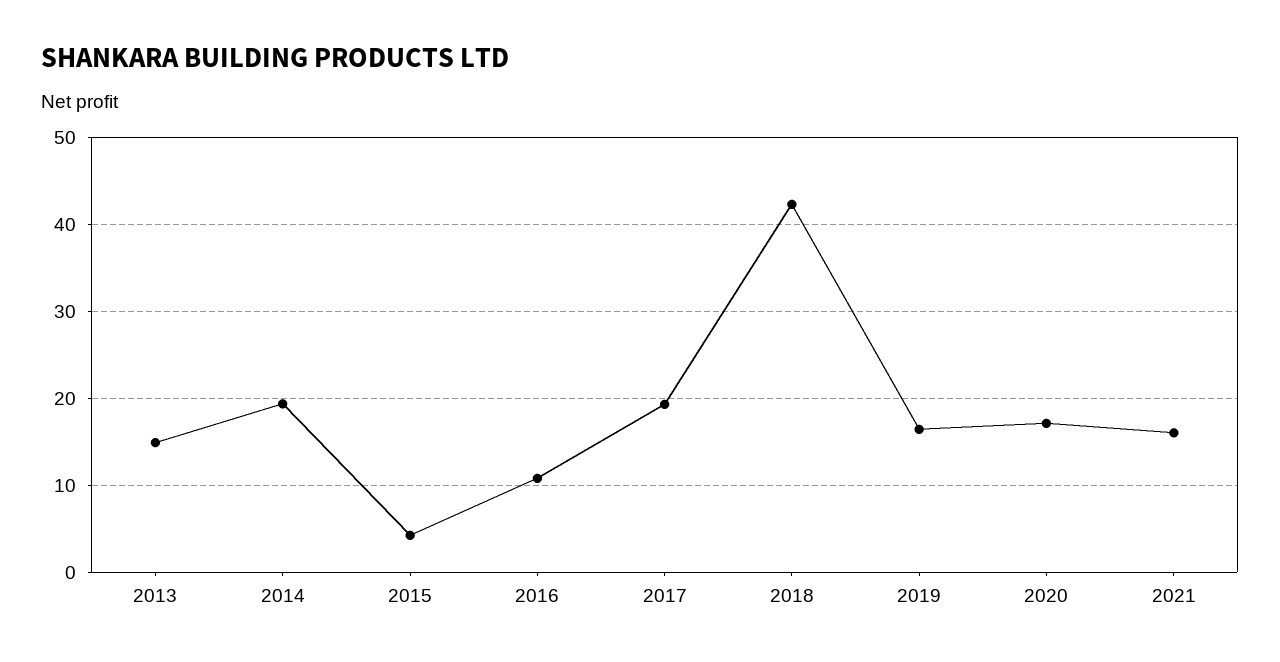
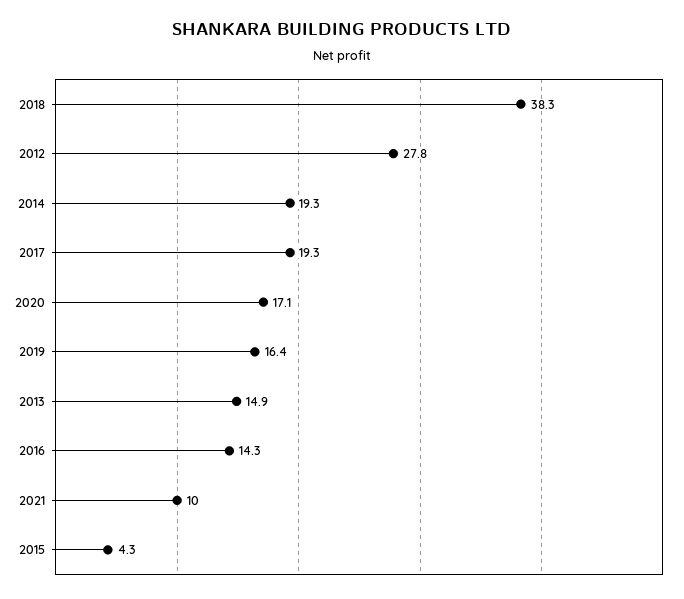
2016: 11 -> 14.3
2018: 42 -> 38.3
2021: 16 -> 10
2012: none -> 27.8

